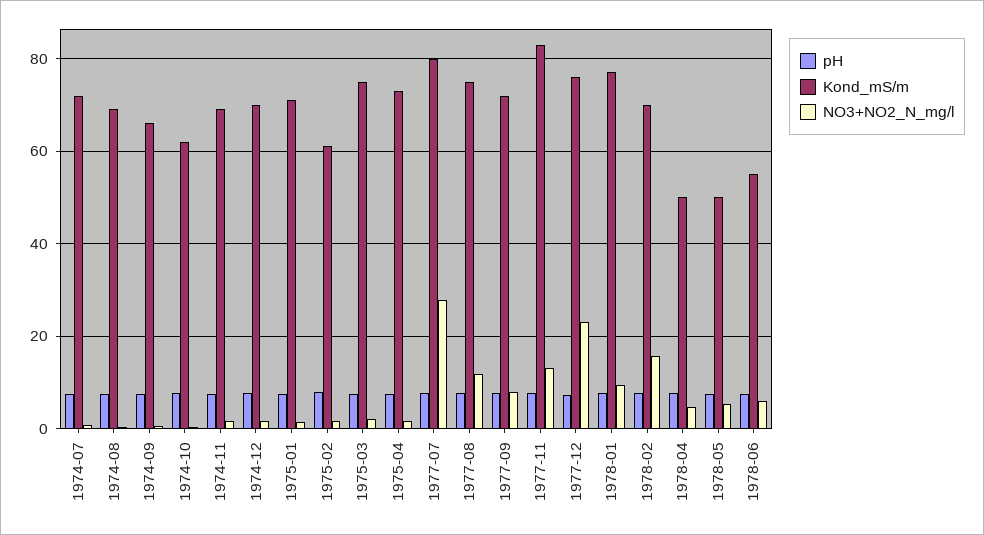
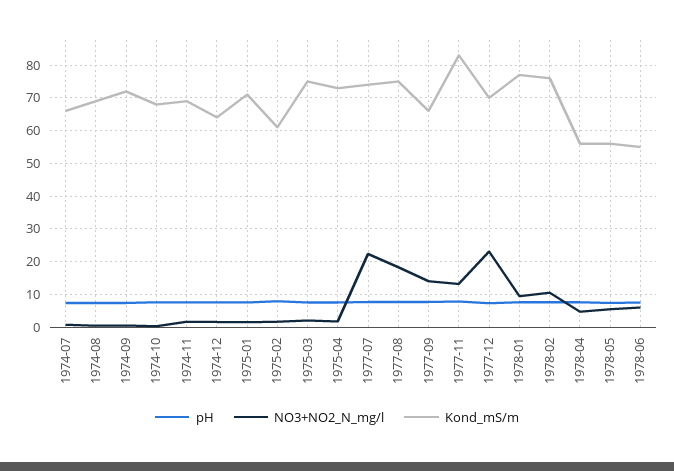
Kond_mS/m, 1974-07: 72 -> 66
Kond_mS/m, 1974-09: 66 -> 72
Kond_mS/m, 1974-10: 62 -> 68
Kond_mS/m, 1974-12: 70 -> 64
Kond_mS/m, 1977-07: 80 -> 74
NO3+NO2_N_mg/l, 1977-07: 28 -> 22
NO3+NO2_N_mg/l, 1977-08: 12 -> 18
Kond_mS/m, 1977-09: 72 -> 66
NO3+NO2_N_mg/l, 1977-09: 8 -> 14
Kond_mS/m, 1977-12: 76 -> 70
Kond_mS/m, 1978-02: 70 -> 76
NO3+NO2_N_mg/l, 1978-02: 16 -> 10
Kond_mS/m, 1978-04: 50 -> 56
Kond_mS/m, 1978-05: 50 -> 56

